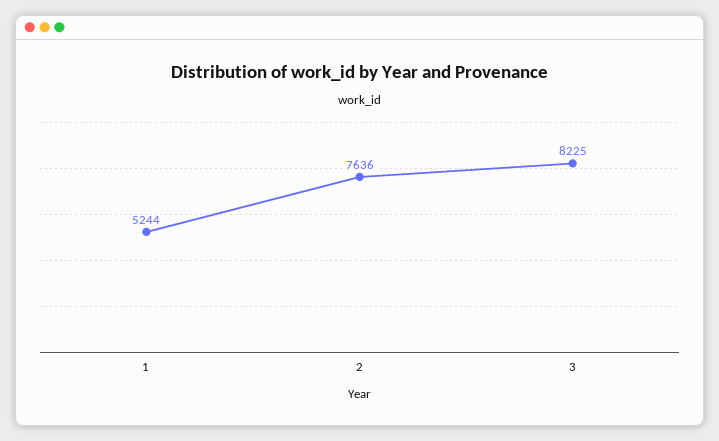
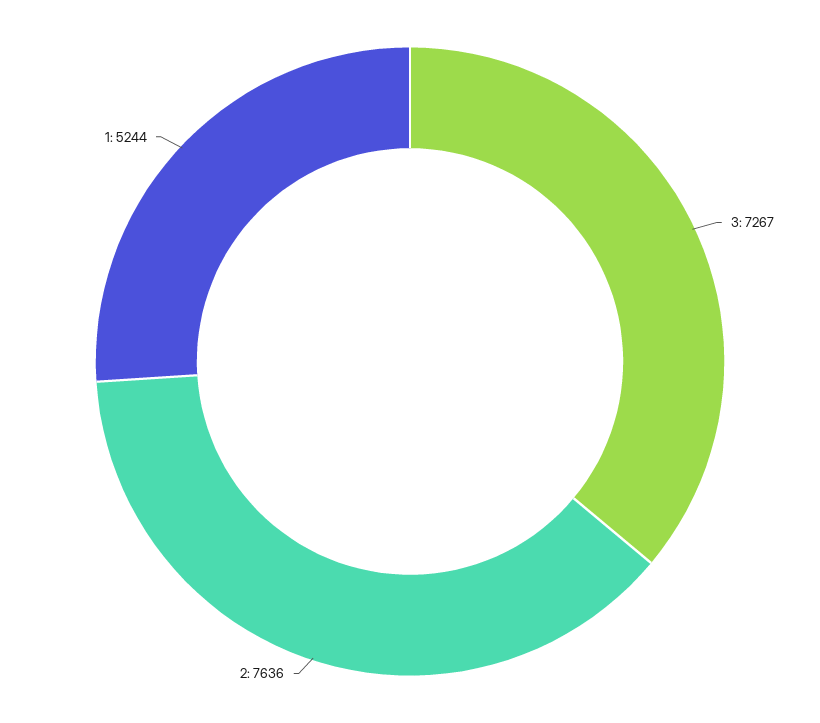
3: 8225 -> 7267

